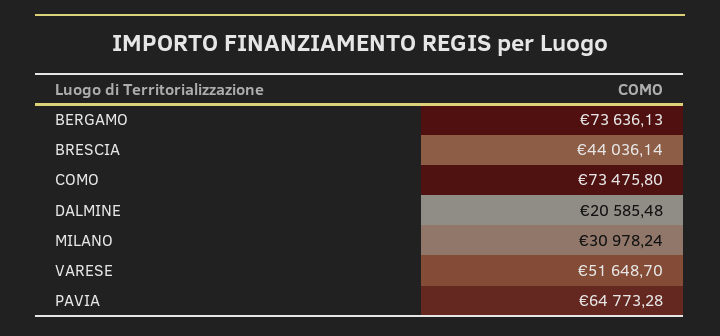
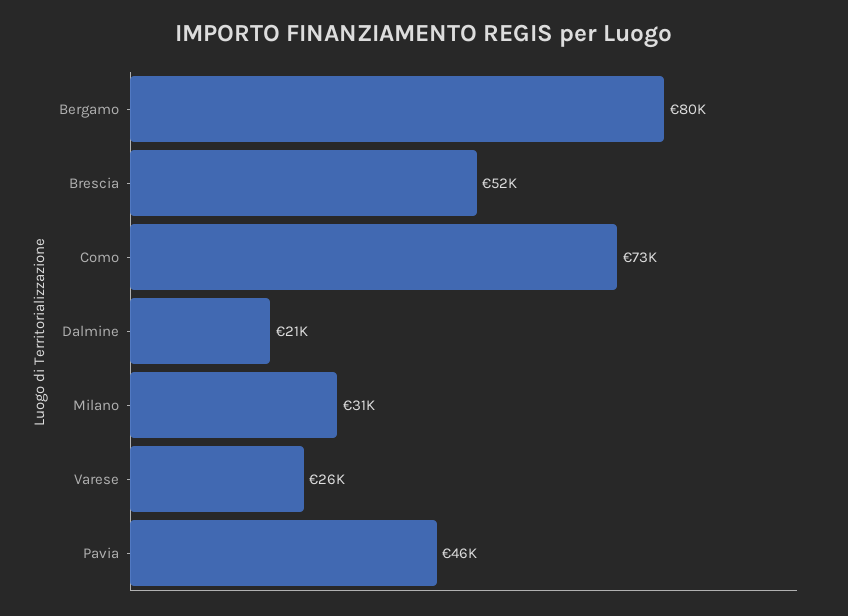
BERGAMO: 73636.13 -> 80000
BRESCIA: 44036.14 -> 52000
VARESE: 51648.7 -> 26000
PAVIA: 64773.28 -> 46000

